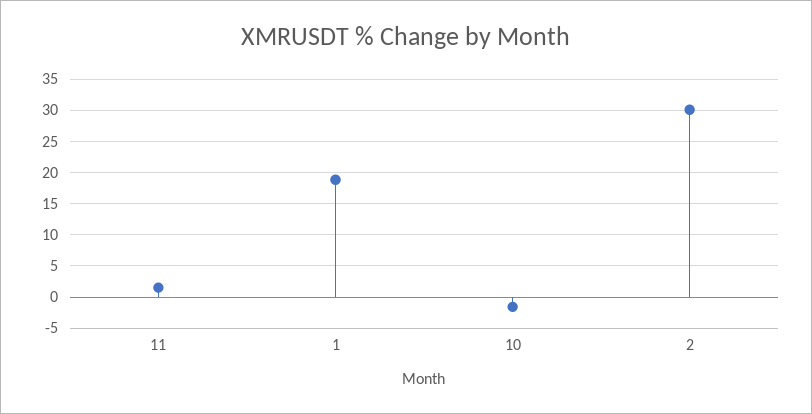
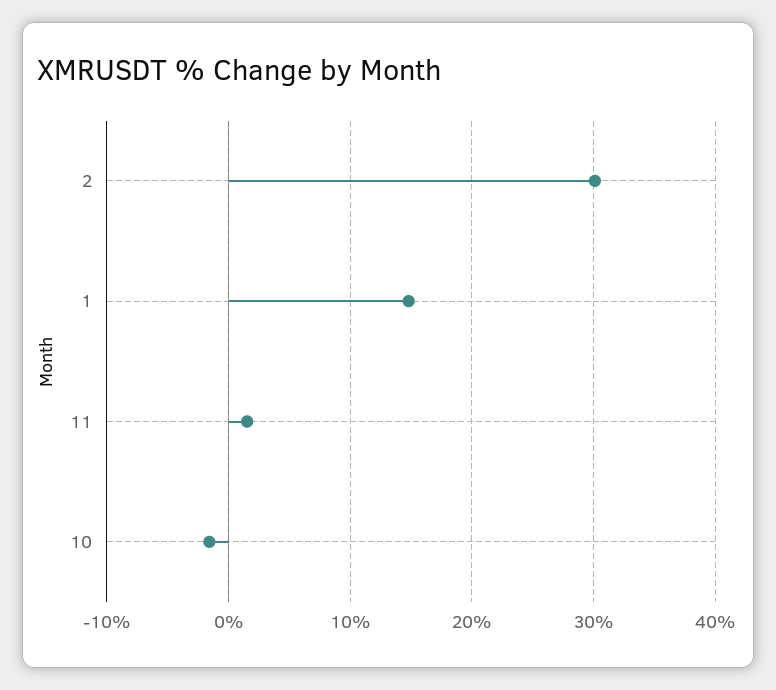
1: 19 -> 15

